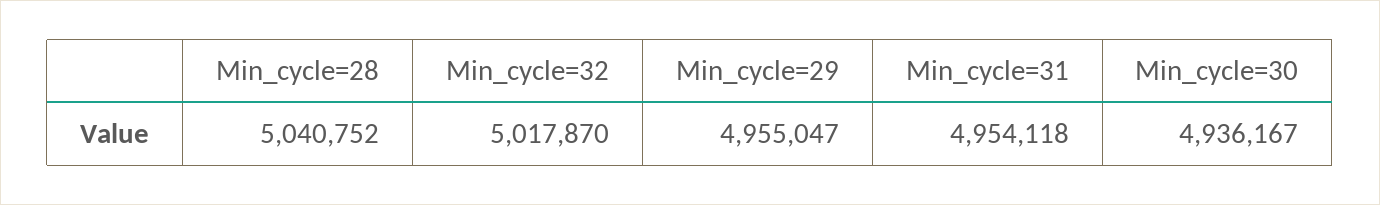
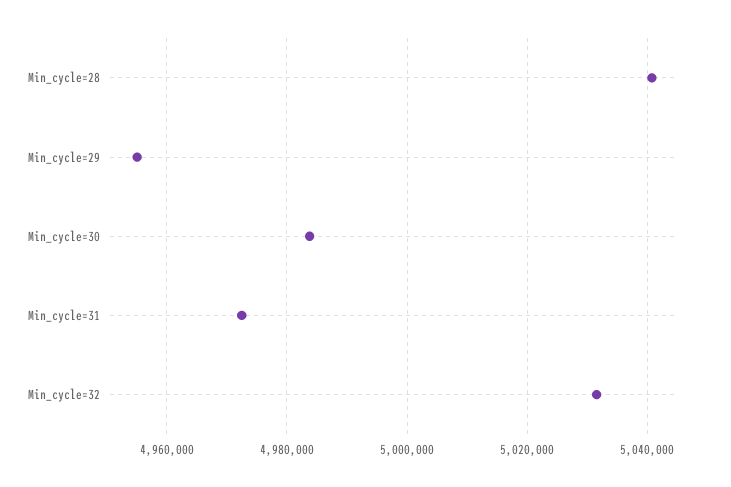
Min_cycle=32: 5017870 -> 5032000
Min_cycle=31: 4954118 -> 4972000
Min_cycle=30: 4936167 -> 4984000

